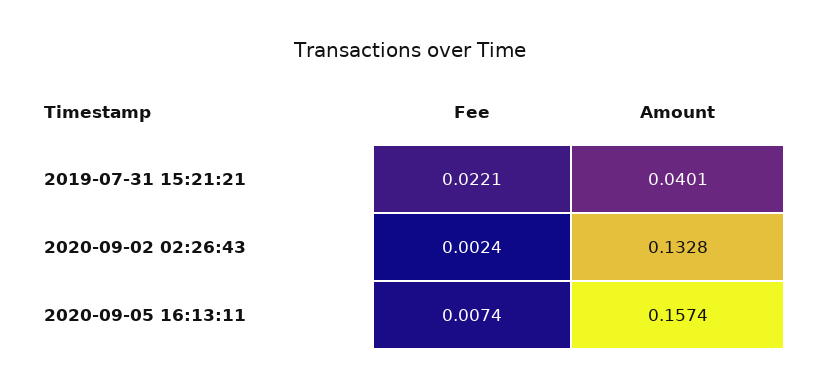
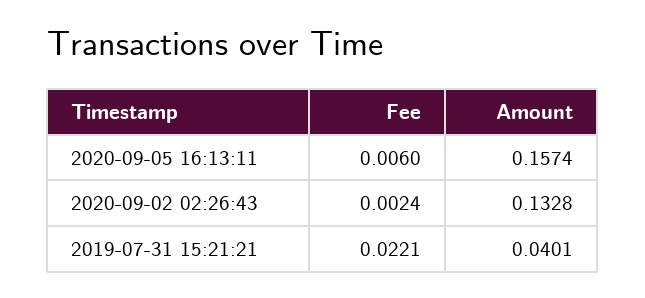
Fee, 2020-09-05 16:13:11: 0.0074 -> 0.006

